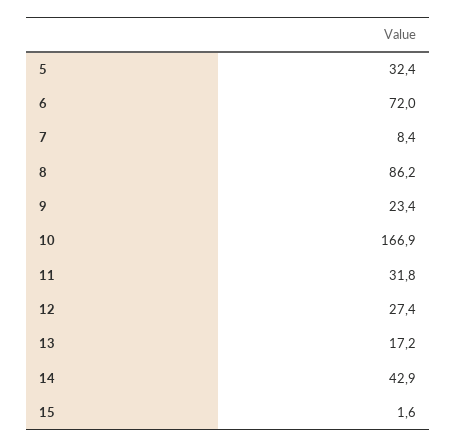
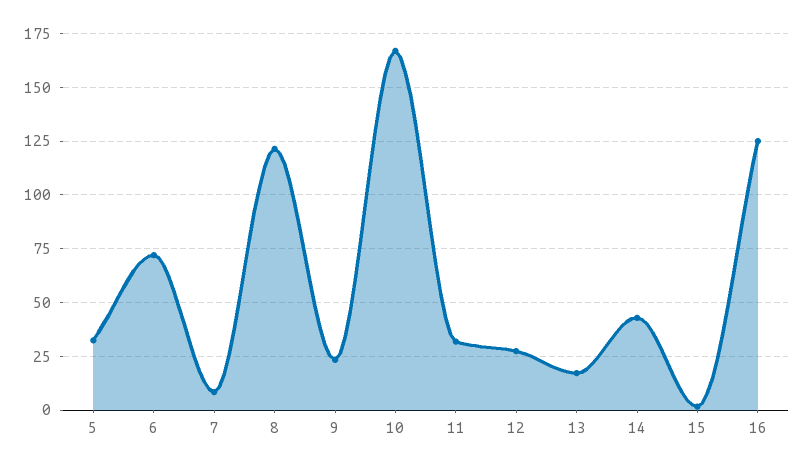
8: 86.2 -> 120
16: none -> 125

